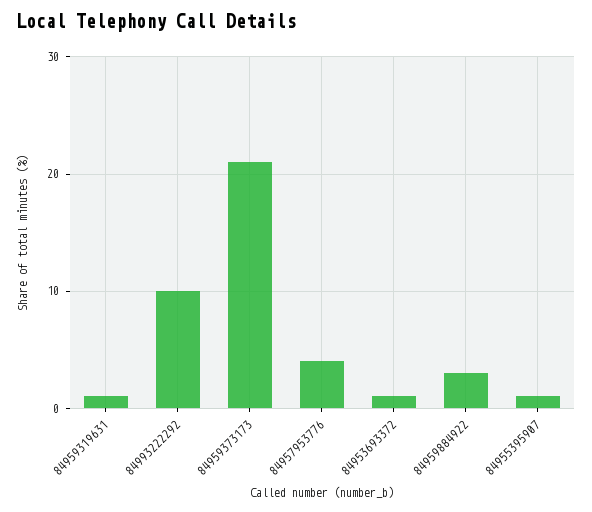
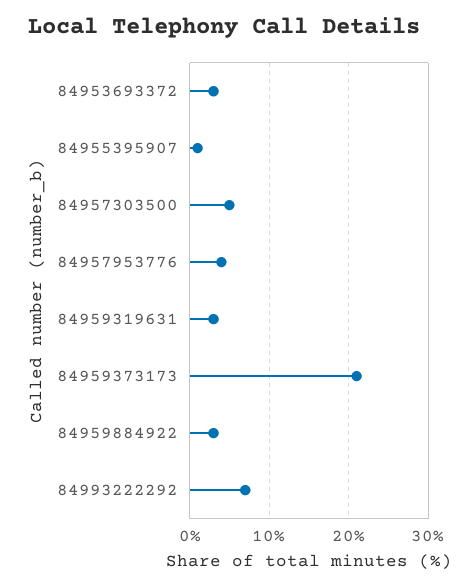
84959319631: 1 -> 3
84993222292: 10 -> 7
84953693372: 1 -> 3
84957303500: none -> 5

